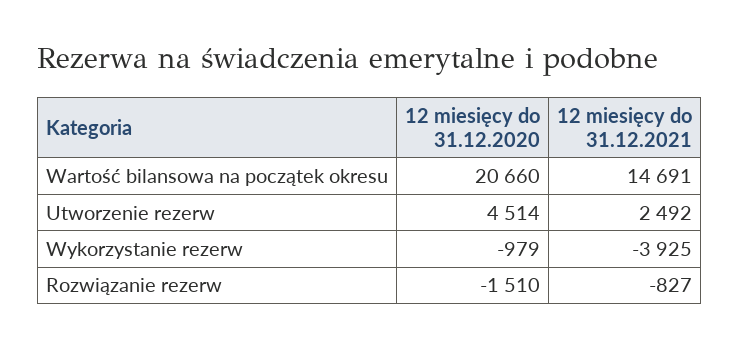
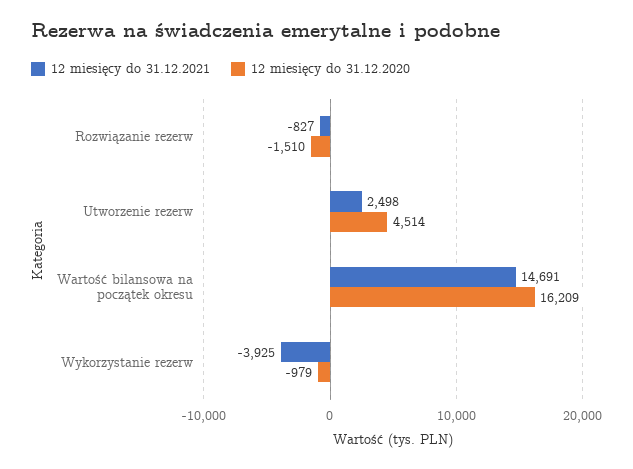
12 miesięcy do 31.12.2020, Wartość bilansowa na początek okresu: 20660 -> 16209
12 miesięcy do 31.12.2021, Utworzenie rezerw: 2492 -> 2498

